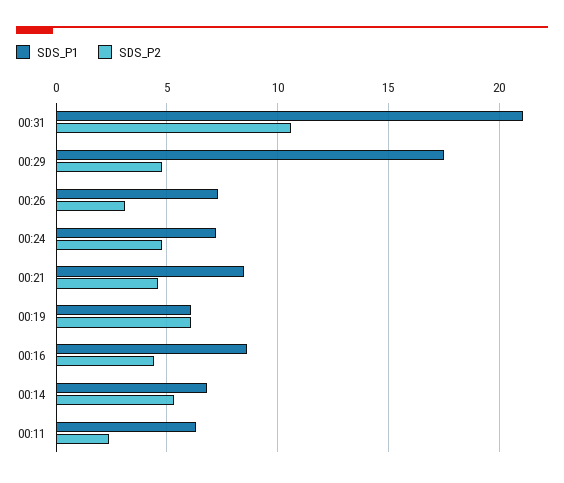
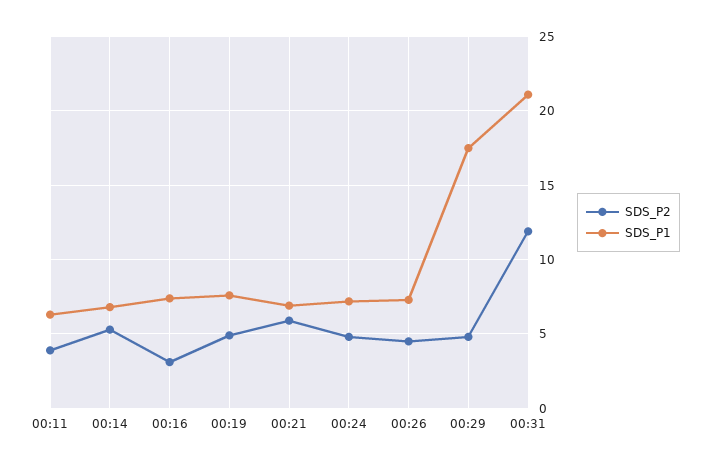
SDS_P2, 00:31: 10.5 -> 12
SDS_P2, 00:26: 3 -> 4.5
SDS_P1, 00:21: 8.5 -> 7
SDS_P2, 00:21: 4.5 -> 6
SDS_P1, 00:19: 6 -> 7.5
SDS_P2, 00:19: 6 -> 5
SDS_P1, 00:16: 8.5 -> 7.5
SDS_P2, 00:16: 4.5 -> 3
SDS_P2, 00:11: 2.5 -> 4

